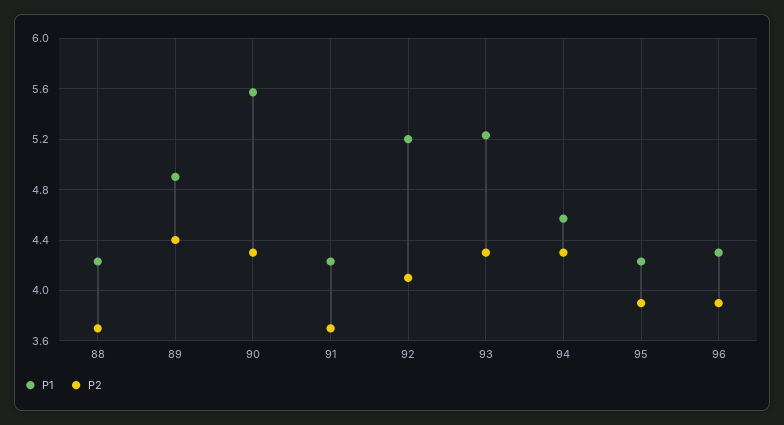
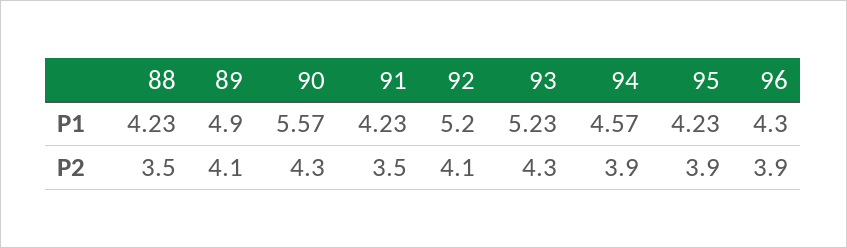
P2, 88: 3.7 -> 3.5
P2, 89: 4.4 -> 4.1
P2, 91: 3.7 -> 3.5
P2, 94: 4.3 -> 3.9

